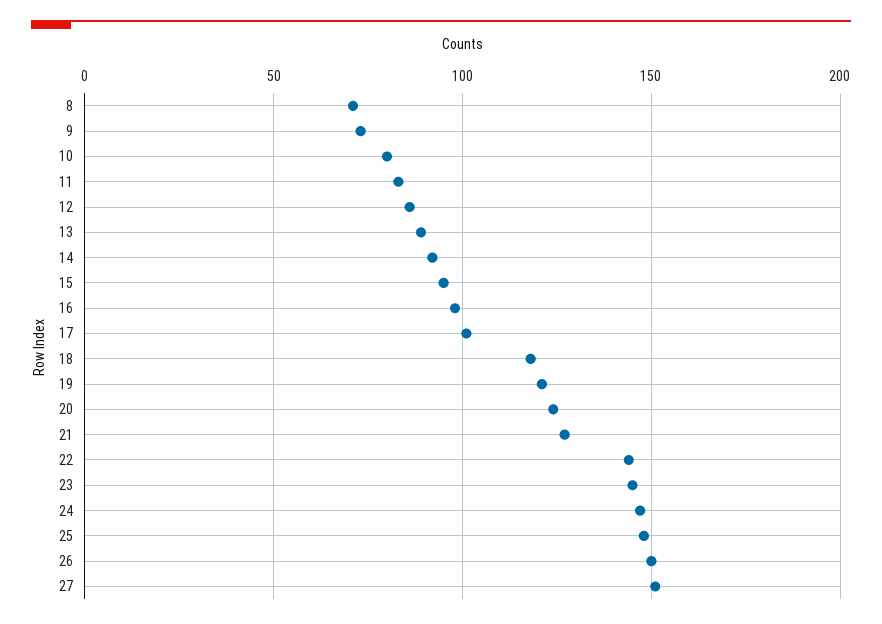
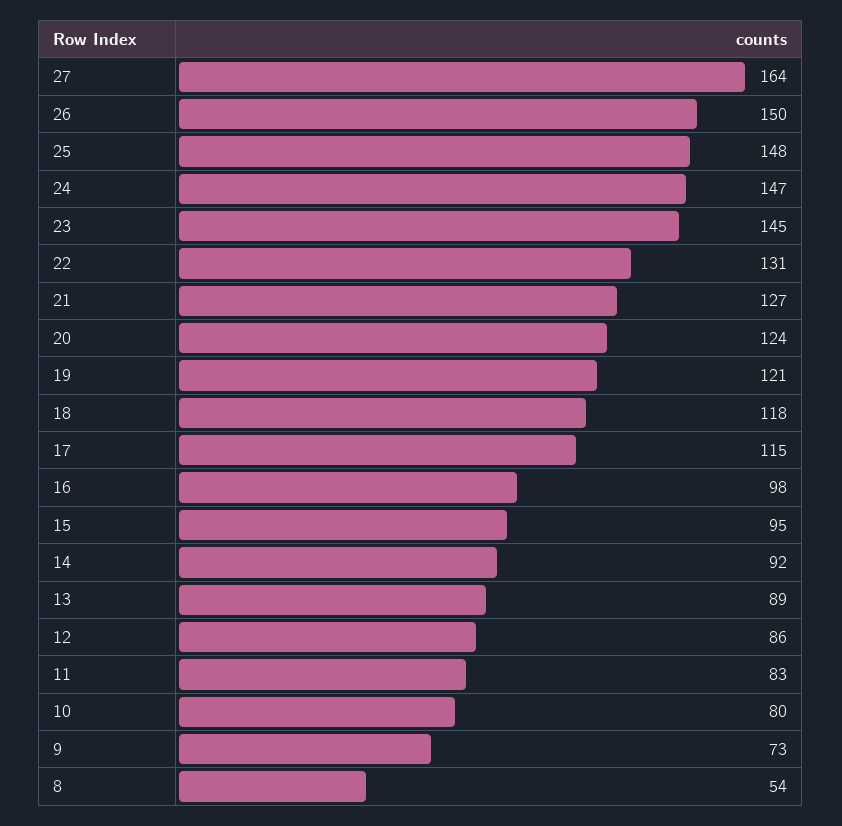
8: 70 -> 54
17: 100 -> 115
22: 145 -> 131
27: 150 -> 164

